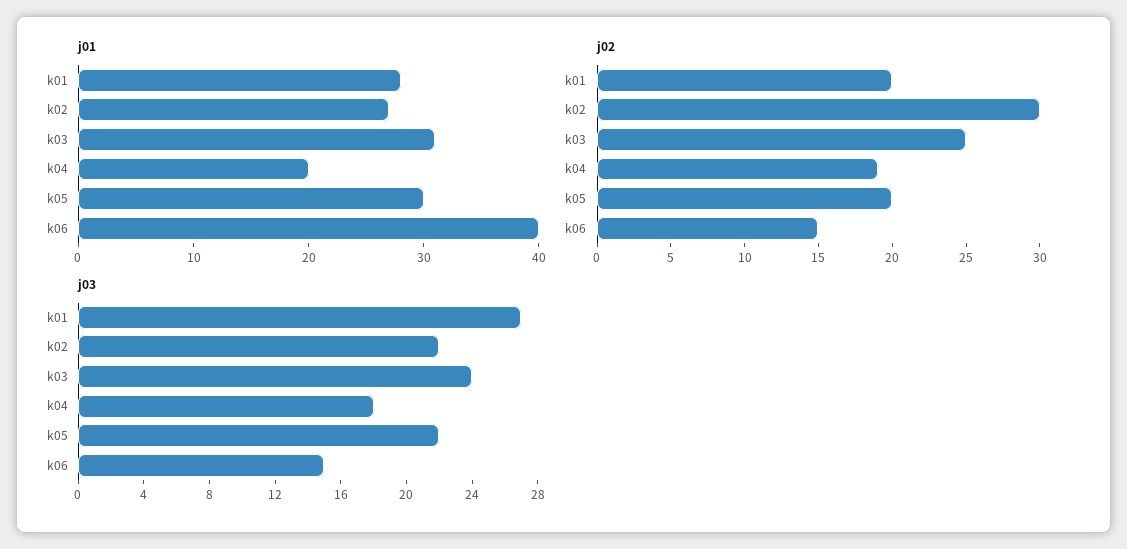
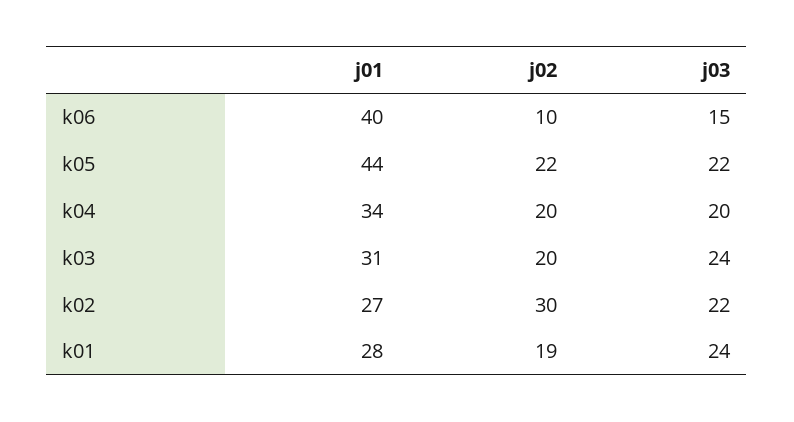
j01, k04: 20 -> 34
j01, k05: 30 -> 44
j02, k01: 20 -> 19
j02, k03: 25 -> 20
j02, k04: 19 -> 20
j02, k05: 20 -> 22
j02, k06: 15 -> 10
j03, k01: 27 -> 24
j03, k04: 18 -> 20

